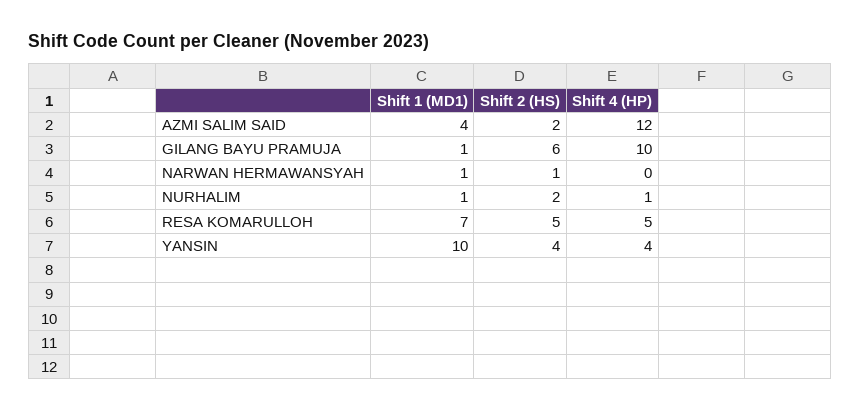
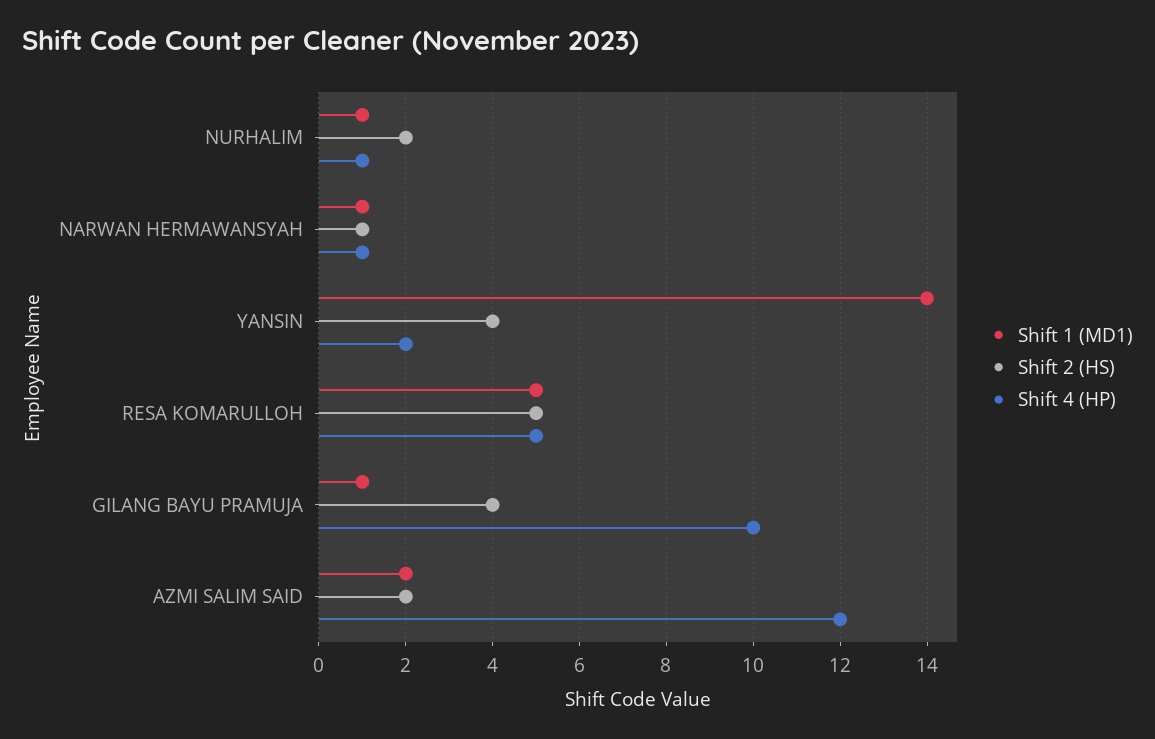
Shift 1 (MD1), AZMI SALIM SAID: 4 -> 2
Shift 2 (HS), GILANG BAYU PRAMUJA: 6 -> 4
Shift 4 (HP), NARWAN HERMAWANSYAH: 0 -> 1
Shift 1 (MD1), RESA KOMARULLOH: 7 -> 5
Shift 1 (MD1), YANSIN: 10 -> 14
Shift 4 (HP), YANSIN: 4 -> 2

